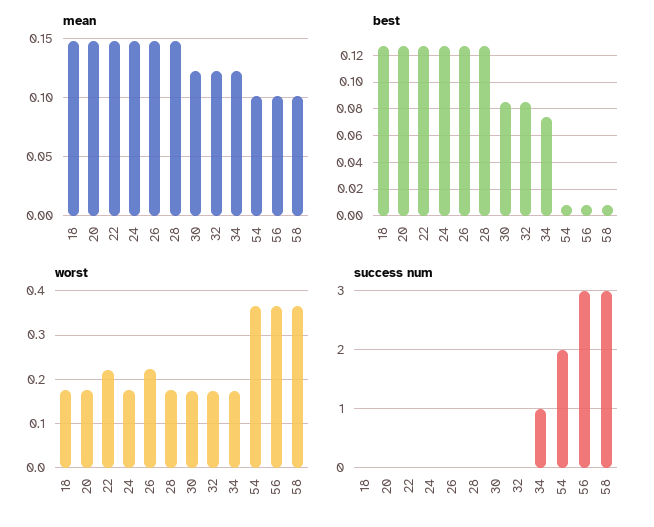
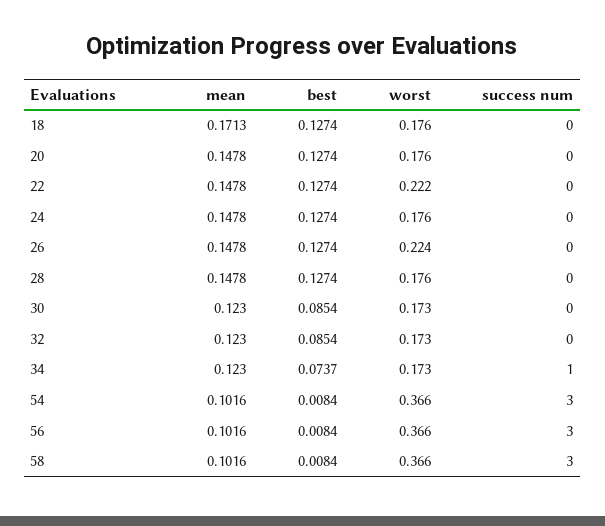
mean, 18: 0.15 -> 0.1713
success num, 54: 2 -> 3

